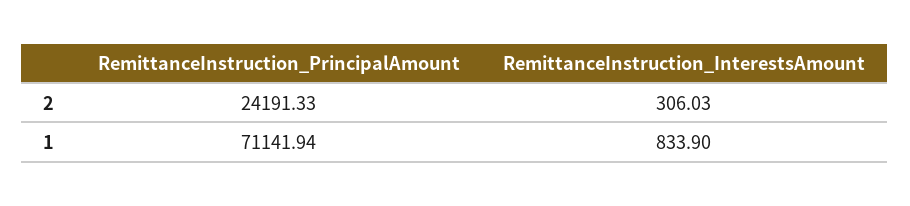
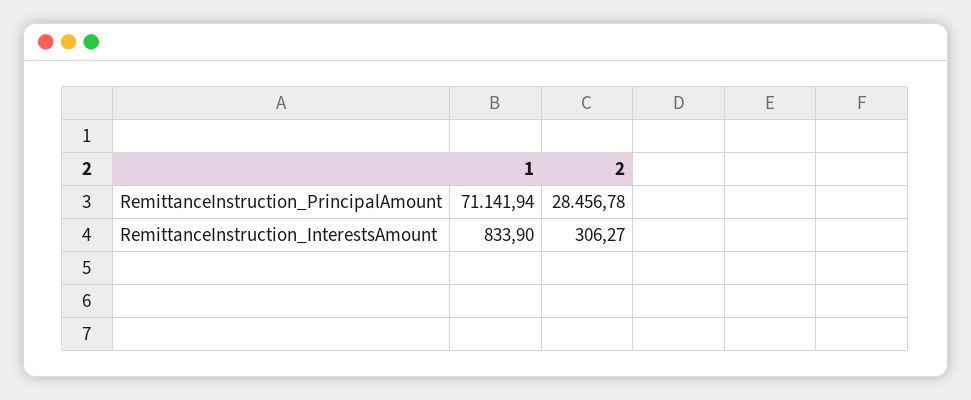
RemittanceInstruction_PrincipalAmount, 2: 24191.33 -> 28456.78
RemittanceInstruction_InterestsAmount, 2: 306.03 -> 306.27

